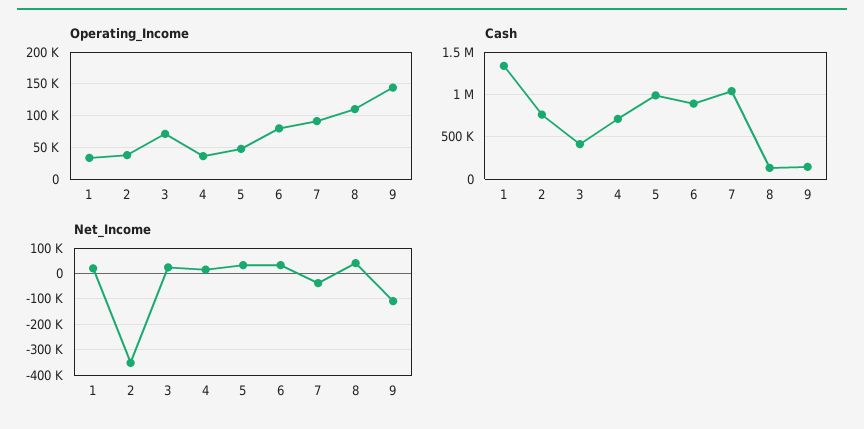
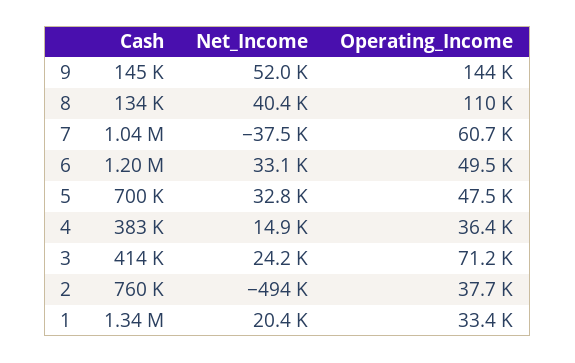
Operating_Income, 6: 80000 -> 49500
Operating_Income, 7: 90000 -> 60700
Cash, 4: 700000 -> 383000
Cash, 5: 1000000 -> 700000
Cash, 6: 900000 -> 1200000
Net_Income, 2: -350000 -> -494000
Net_Income, 9: -100000 -> 52000

